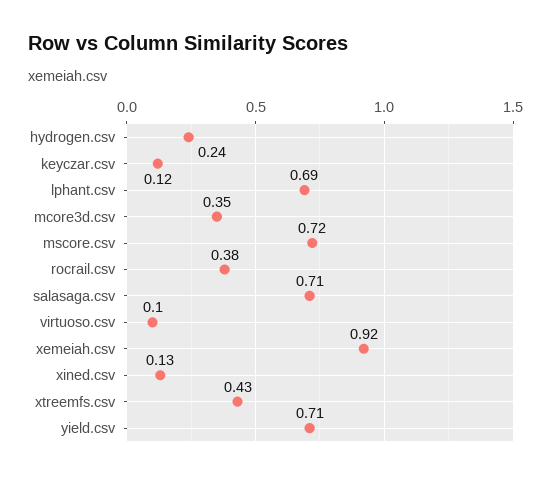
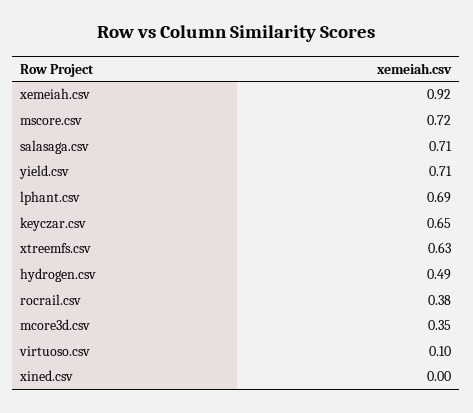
hydrogen.csv: 0.24 -> 0.49
keyczar.csv: 0.12 -> 0.65
xined.csv: 0.13 -> 0
xtreemfs.csv: 0.43 -> 0.63

